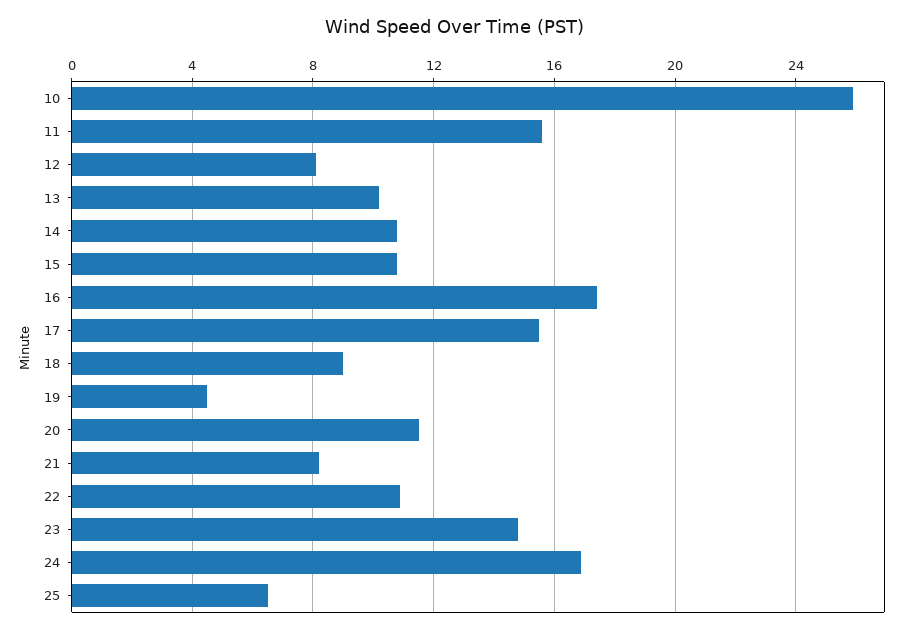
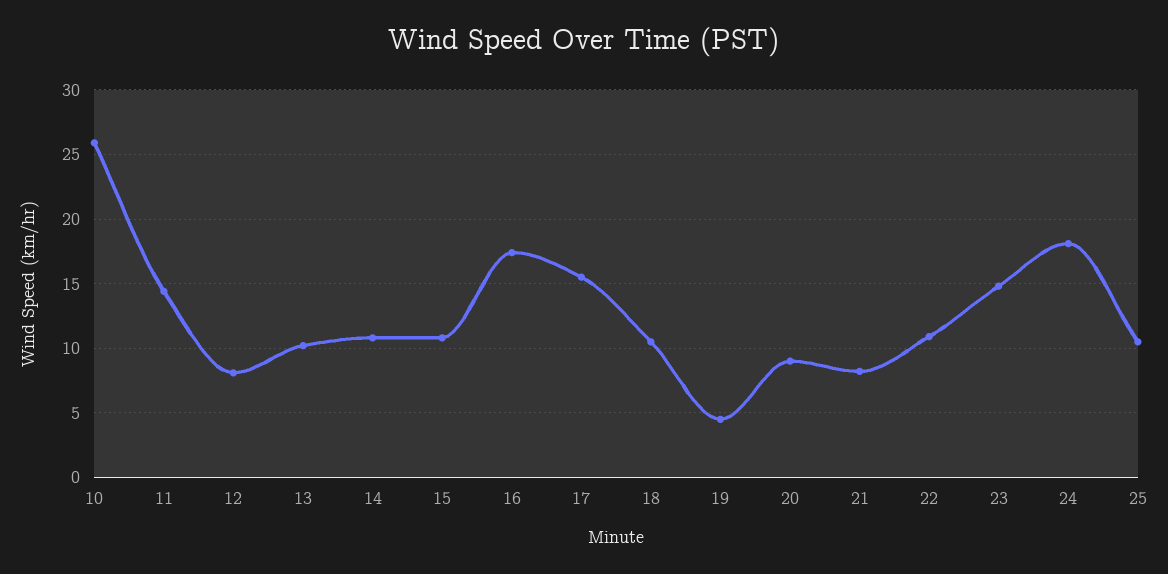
11: 15.5 -> 14.5
18: 9 -> 10.5
20: 11.5 -> 9
24: 17 -> 18
25: 6.5 -> 10.5

